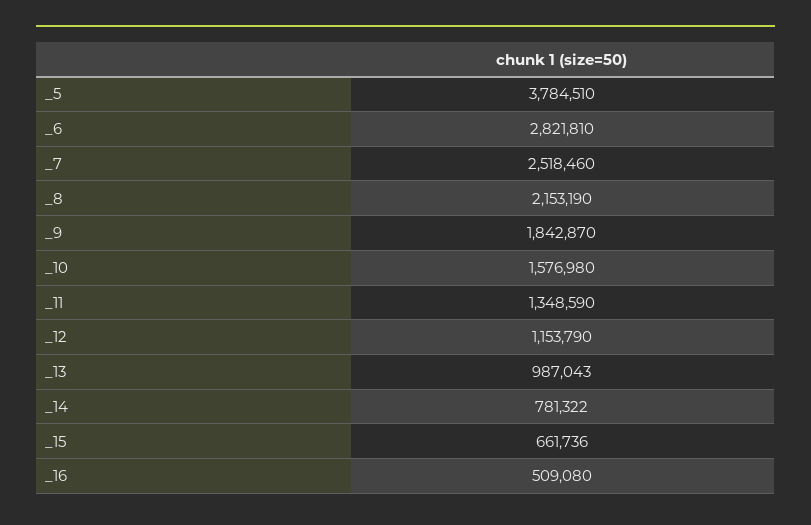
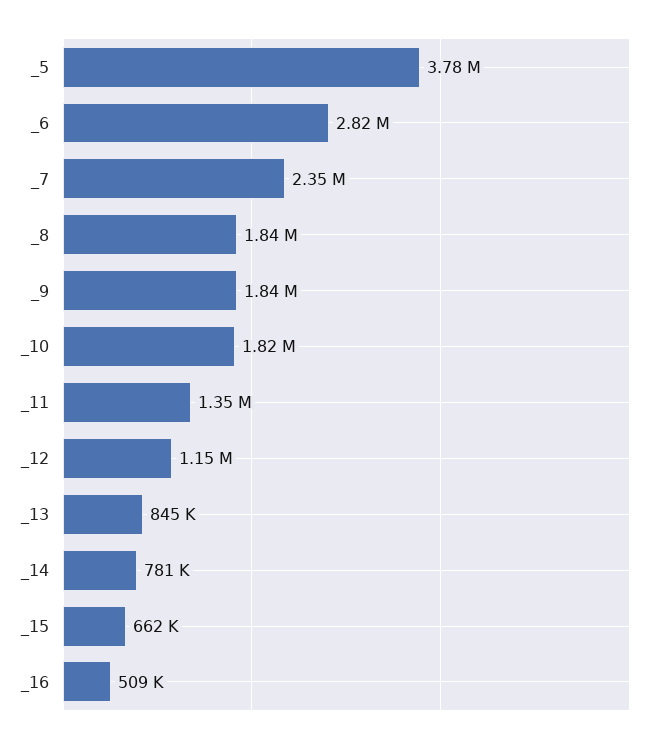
_7: 2518460 -> 2350000
_8: 2153190 -> 1840000
_10: 1576980 -> 1820000
_13: 987043 -> 845000

